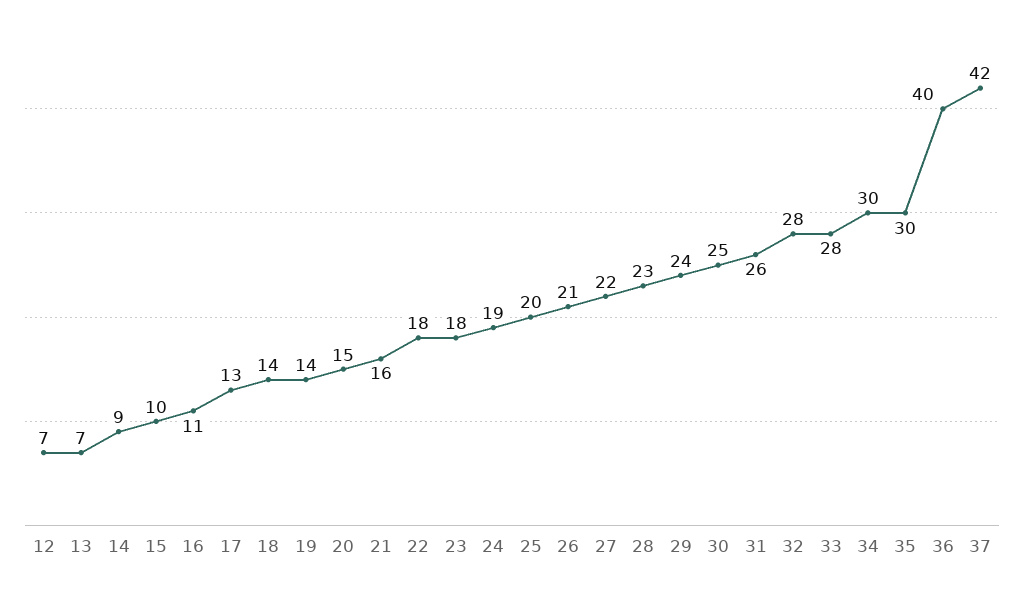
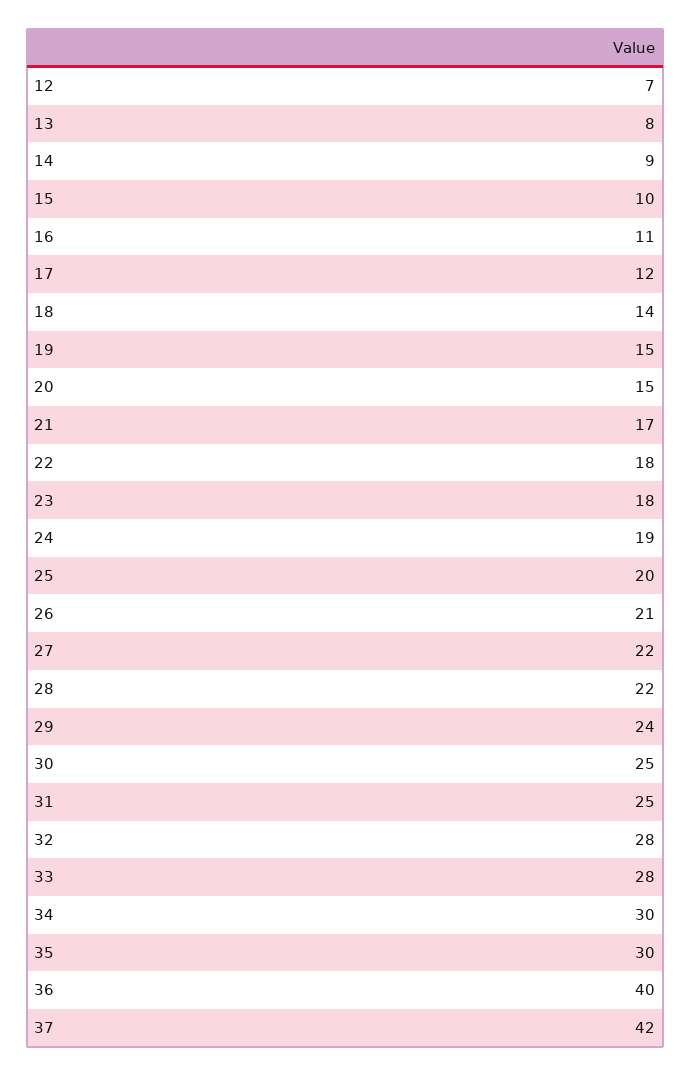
13: 7 -> 8
17: 13 -> 12
19: 14 -> 15
21: 16 -> 17
28: 23 -> 22
31: 26 -> 25

